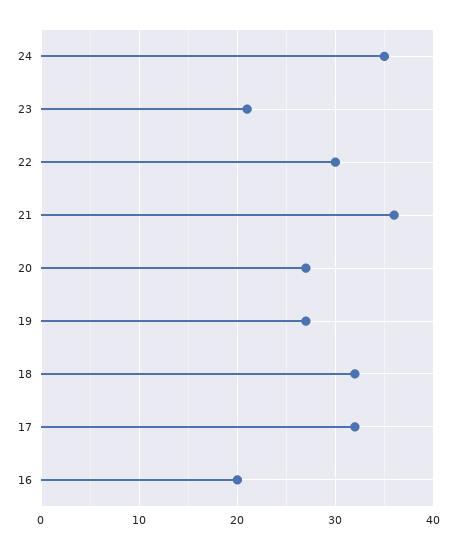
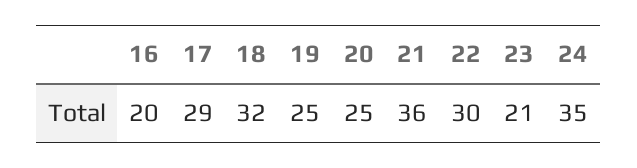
20: 27 -> 25
19: 27 -> 25
17: 32 -> 29

